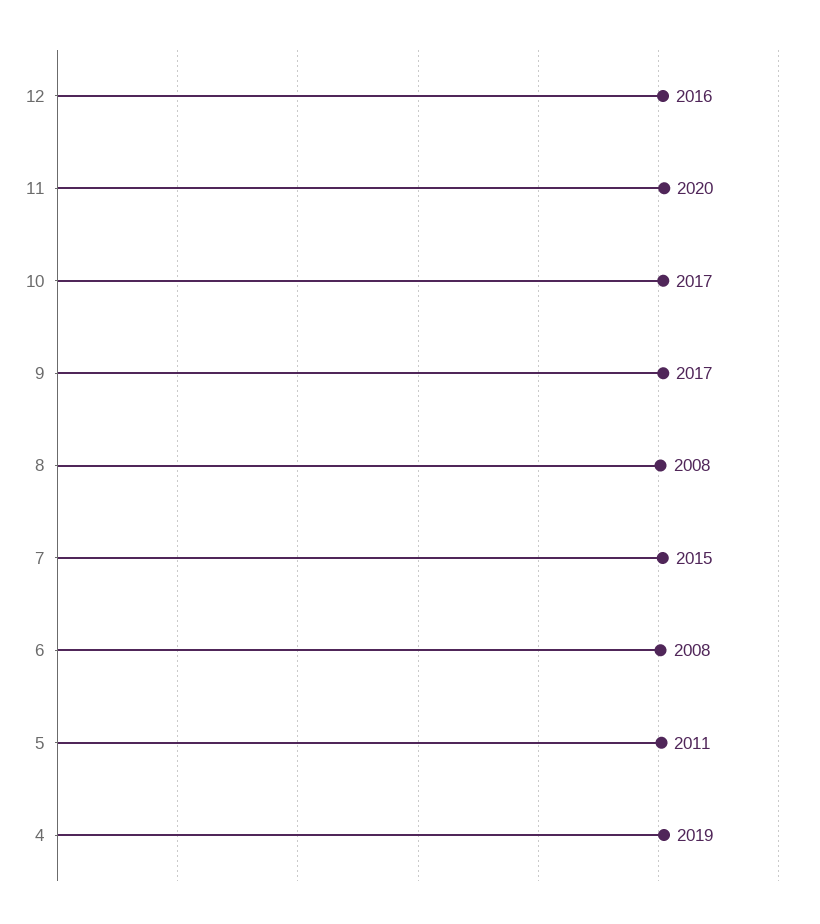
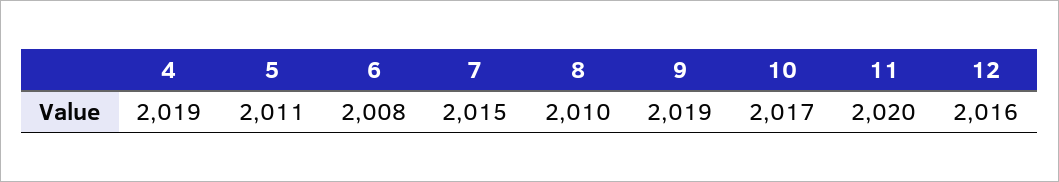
9: 2017 -> 2019
8: 2008 -> 2010

